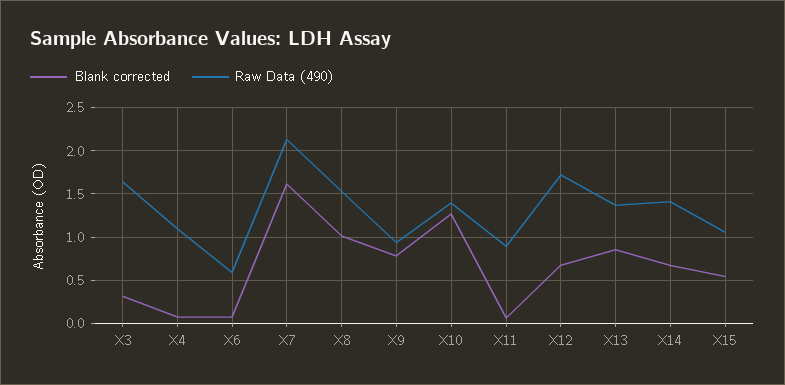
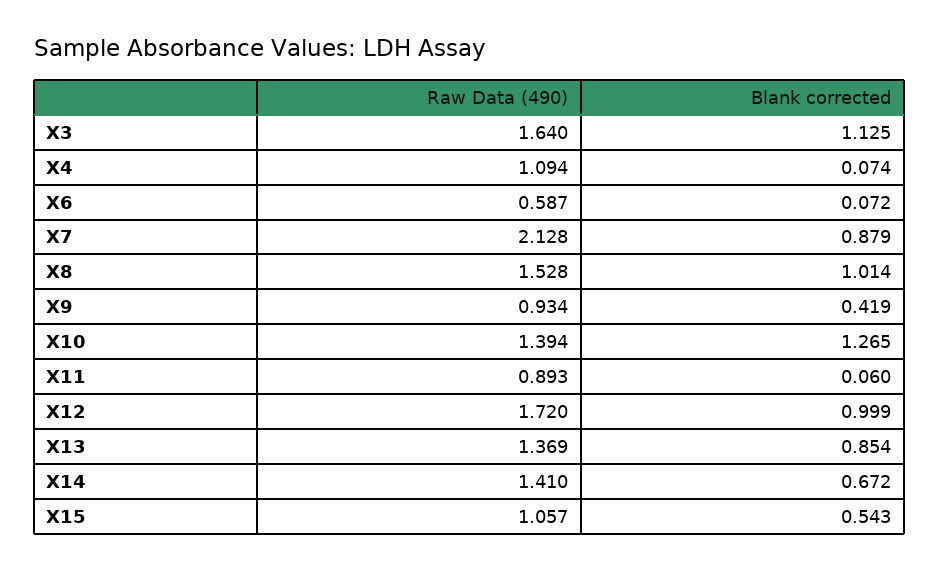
Blank corrected, X3: 0.3 -> 1.125
Blank corrected, X7: 1.6 -> 0.879
Blank corrected, X9: 0.8 -> 0.419
Blank corrected, X12: 0.7 -> 0.999

